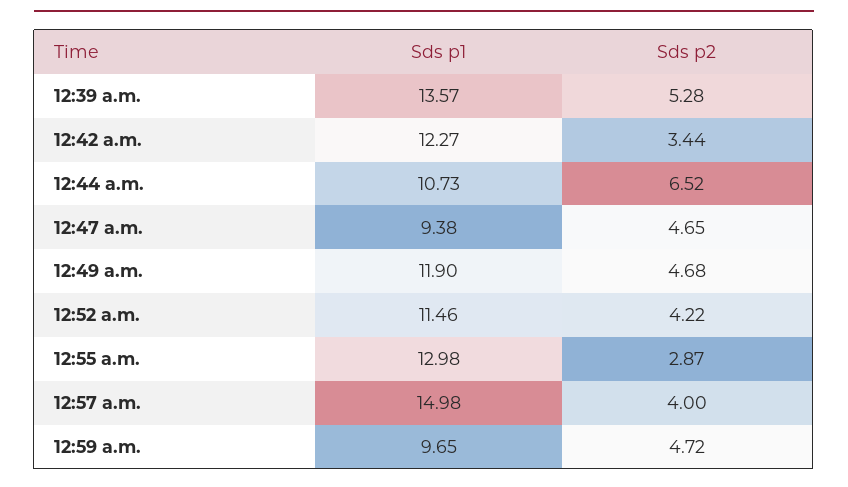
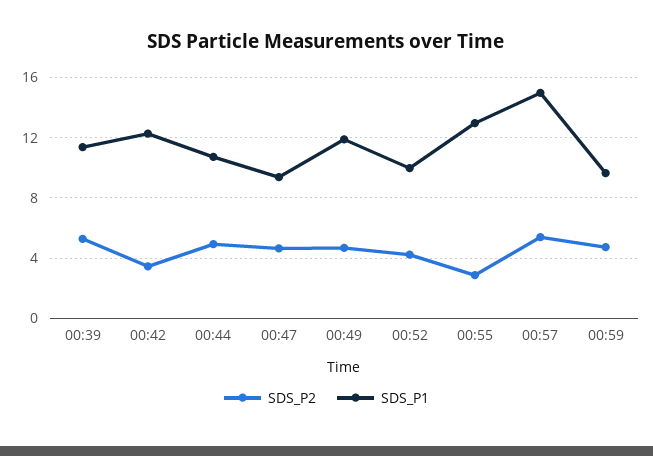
Sds p1, 12:39 a.m.: 13.57 -> 11.5
Sds p2, 12:44 a.m.: 6.52 -> 5
Sds p1, 12:52 a.m.: 11.46 -> 10
Sds p2, 12:57 a.m.: 4 -> 5.5

